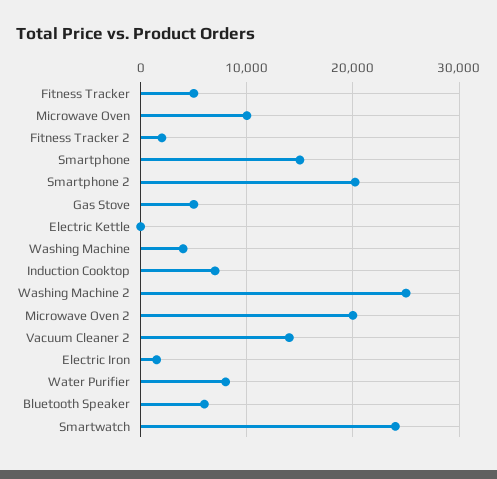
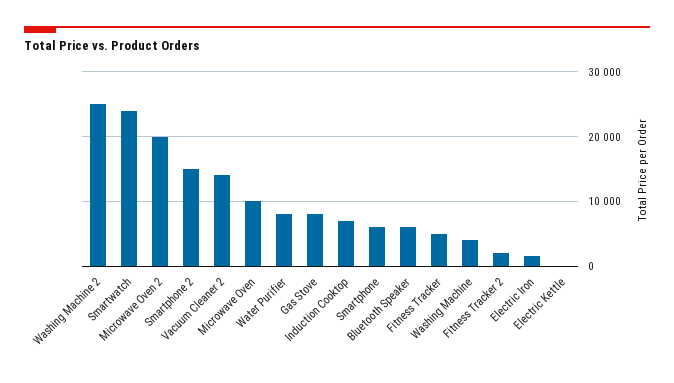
Smartphone: 15000 -> 6000
Smartphone 2: 20000 -> 15000
Gas Stove: 5000 -> 8000

